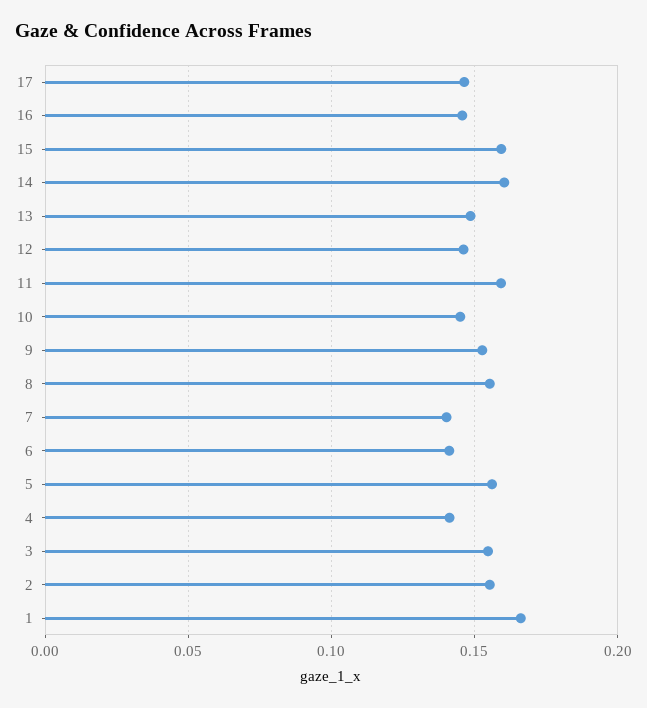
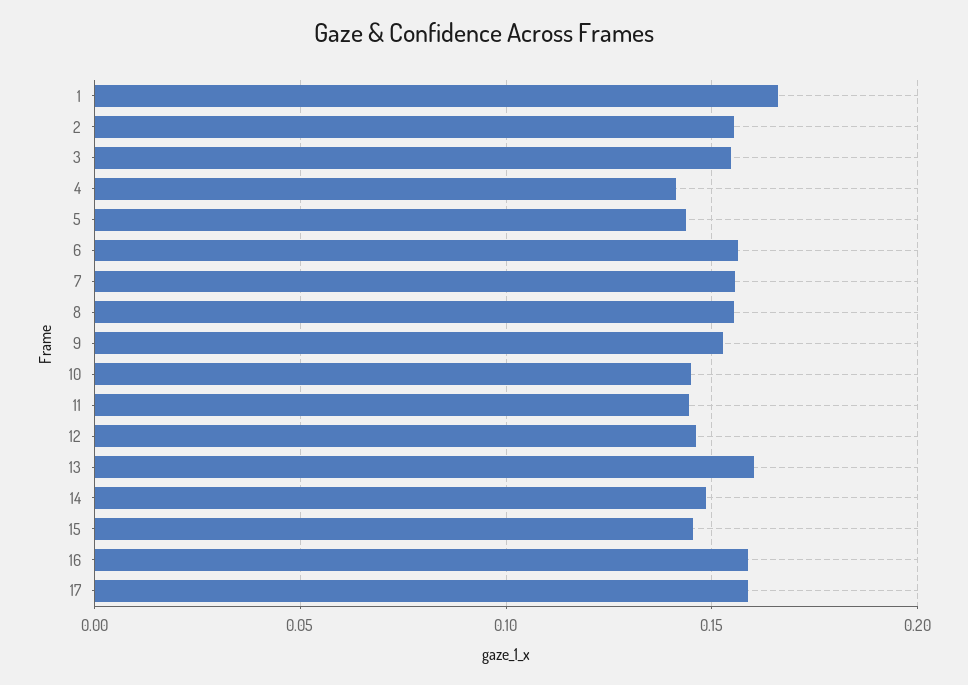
17: 0.145 -> 0.16
16: 0.145 -> 0.16
15: 0.16 -> 0.145
14: 0.16 -> 0.15
13: 0.15 -> 0.16
11: 0.16 -> 0.145
7: 0.14 -> 0.155
6: 0.14 -> 0.155
5: 0.155 -> 0.145

